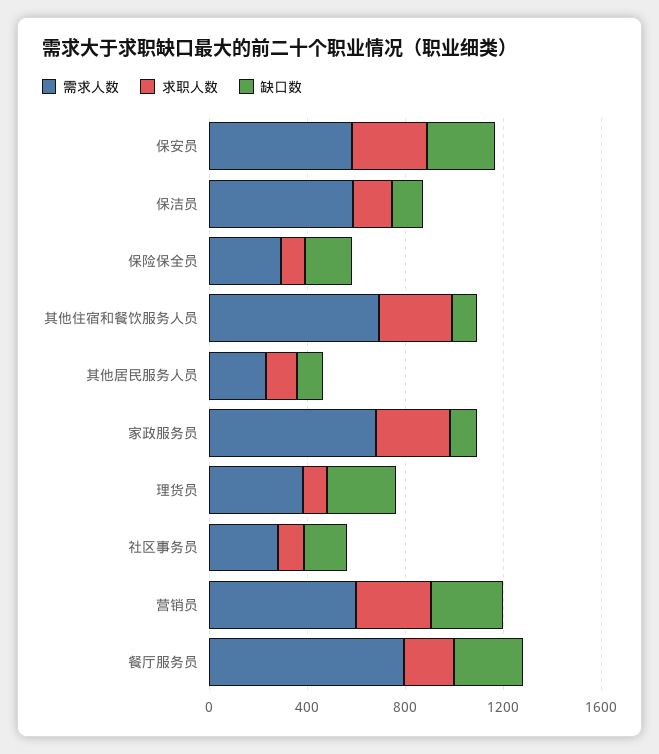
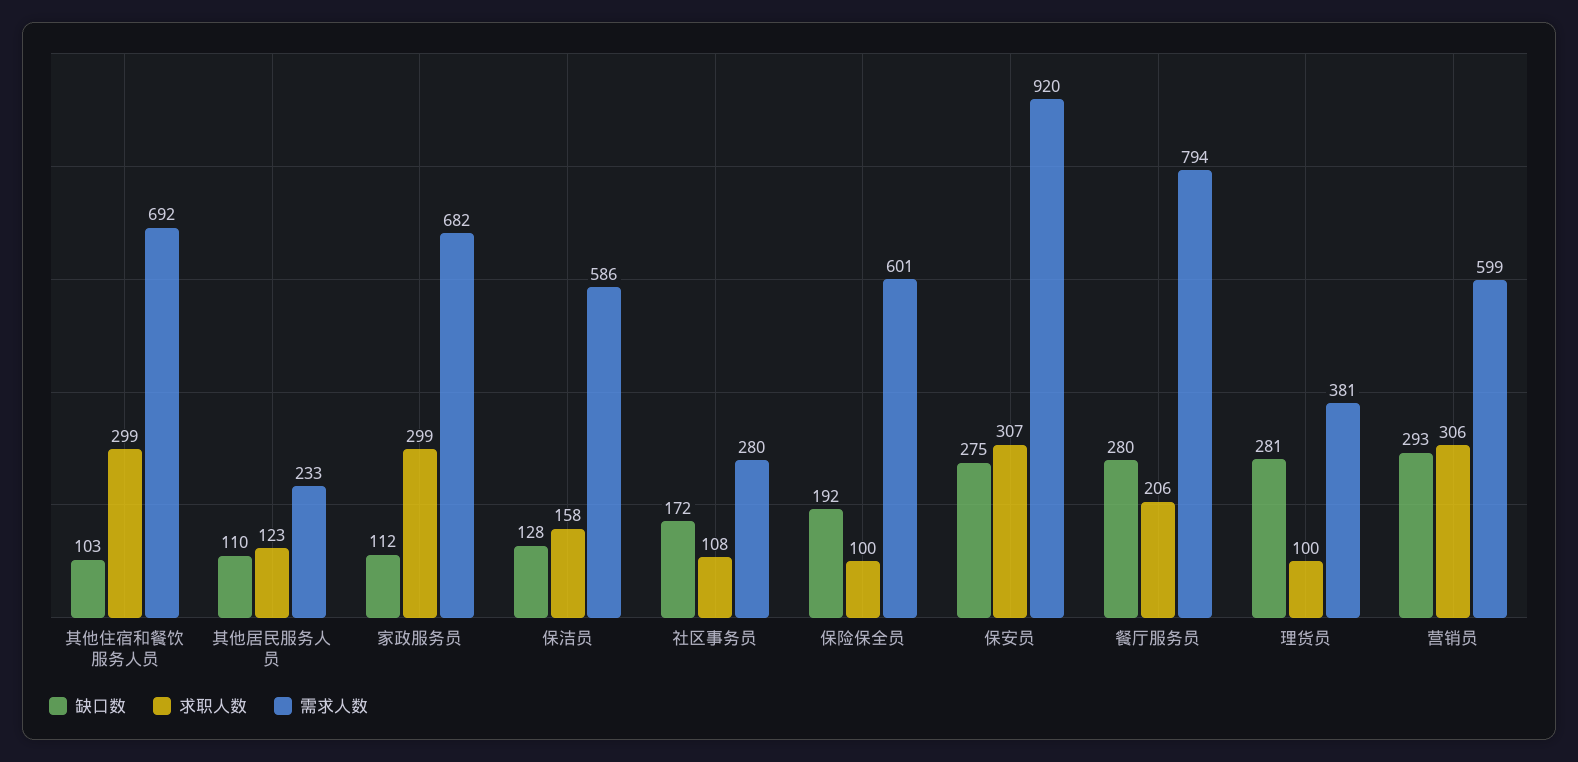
需求人数, 保安员: 600 -> 920
需求人数, 保险保全员: 300 -> 601

